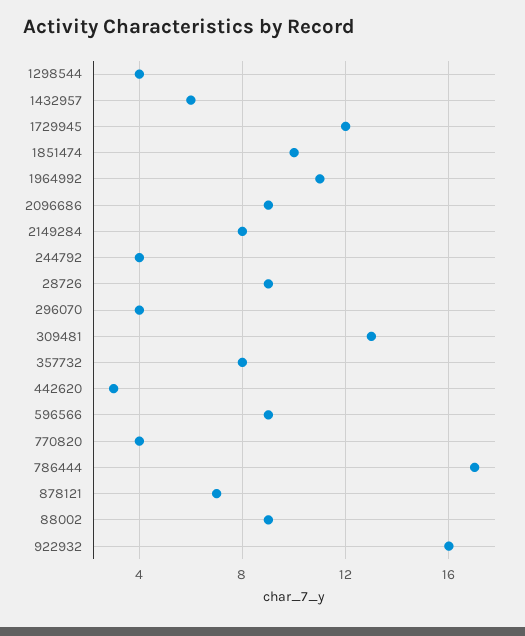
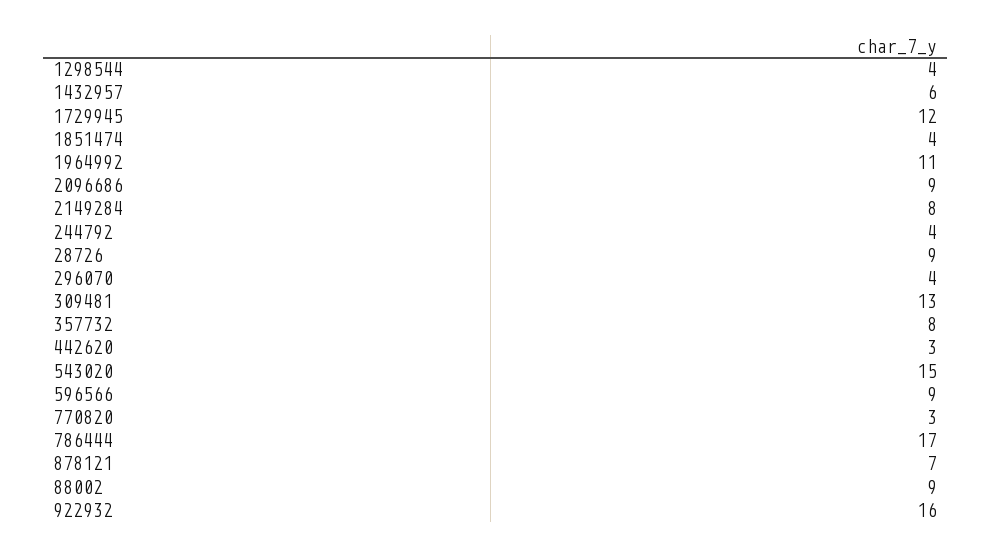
1851474: 10 -> 4
770820: 4 -> 3
543020: none -> 15

